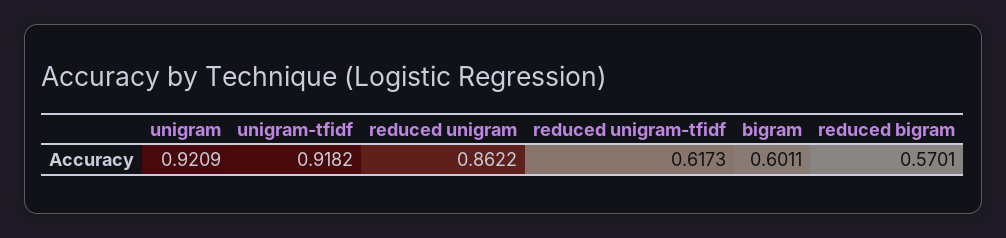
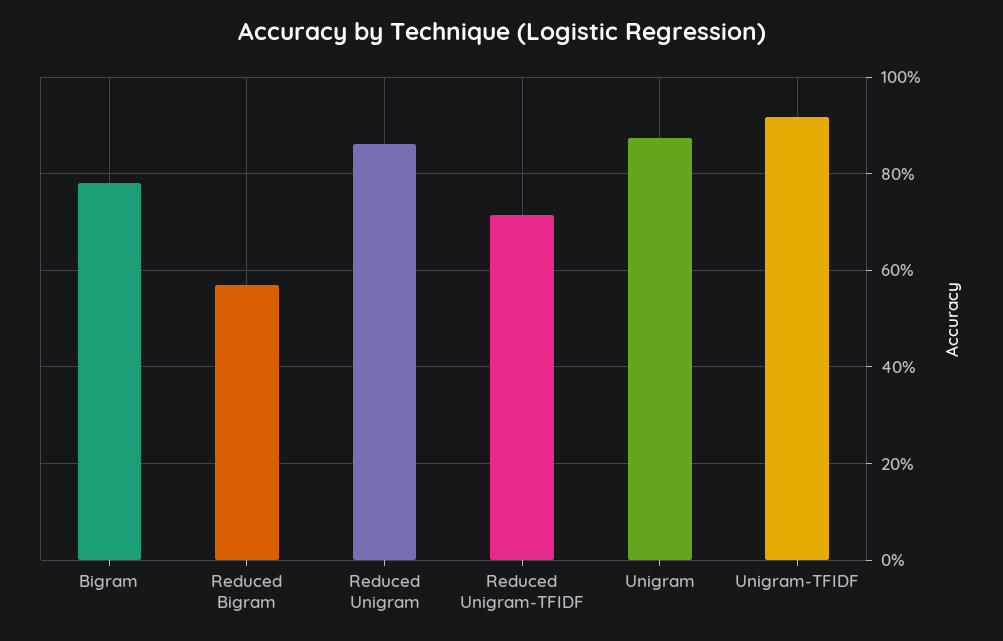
unigram: 0.9209 -> 0.88
reduced unigram-tfidf: 0.6173 -> 0.72
bigram: 0.6011 -> 0.78

